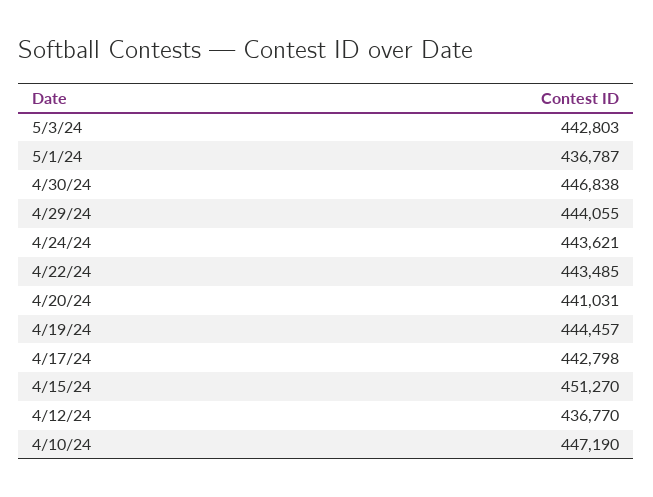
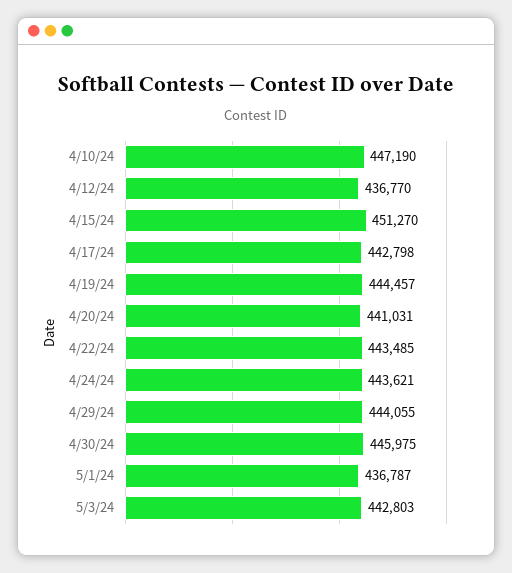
4/30/24: 446838 -> 445975

